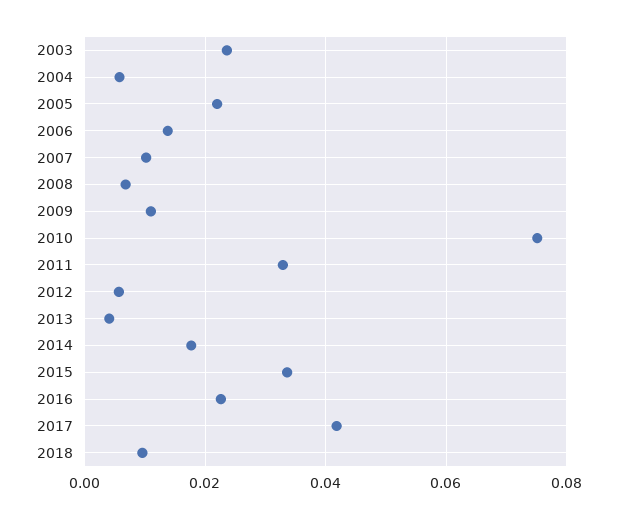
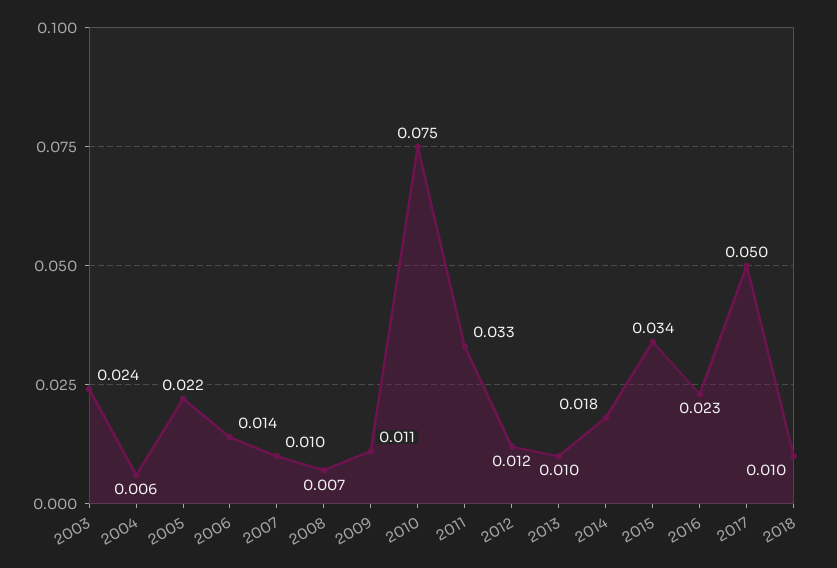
2012: 0.006 -> 0.012
2013: 0.004 -> 0.01
2017: 0.042 -> 0.05

